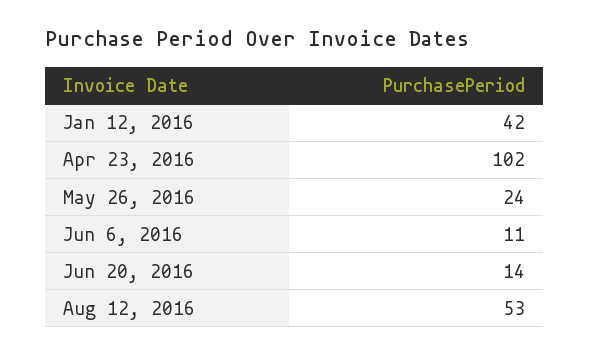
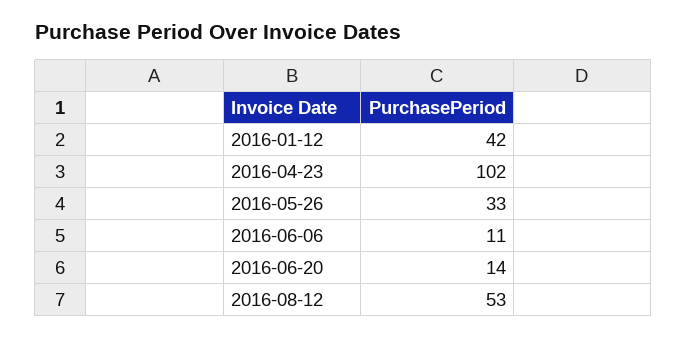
May 26, 2016: 24 -> 33

